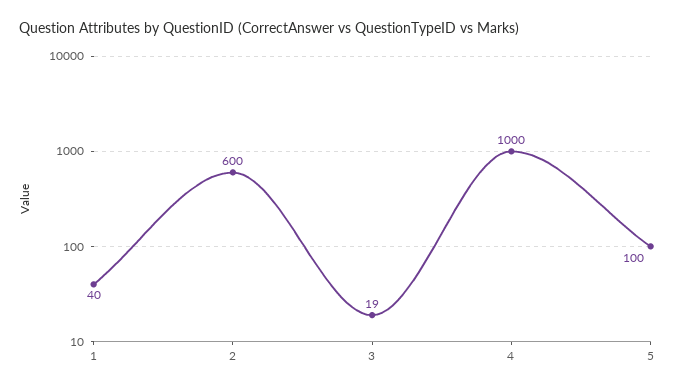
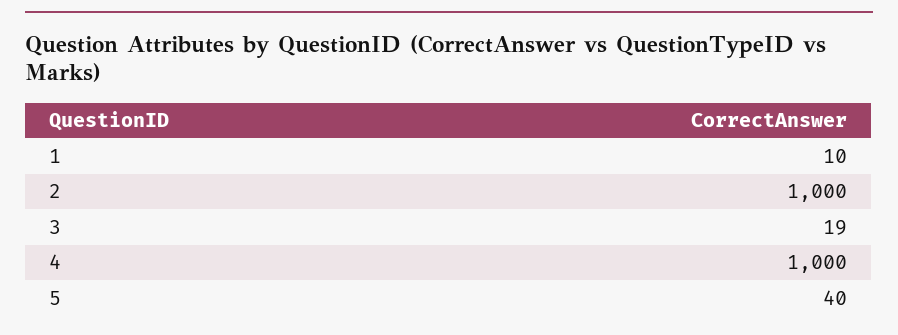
1: 40 -> 10
2: 600 -> 1000
5: 100 -> 40

